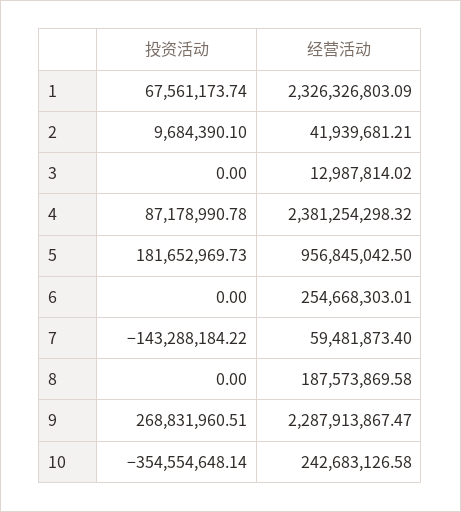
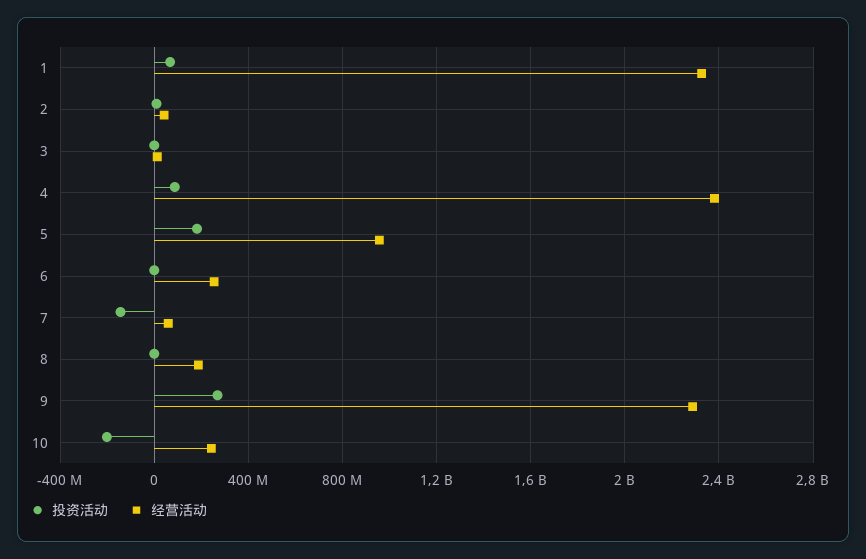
投资活动, 10: -354554648.14 -> -200000000

